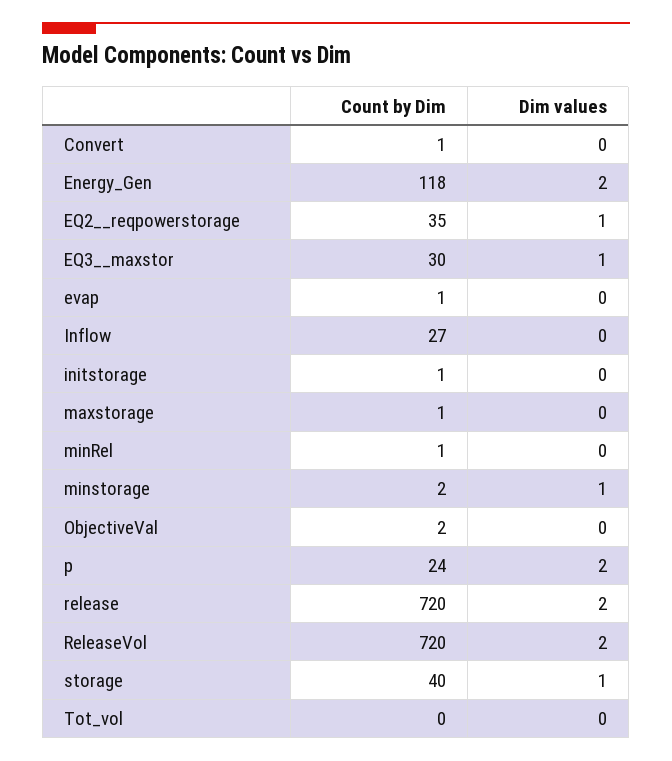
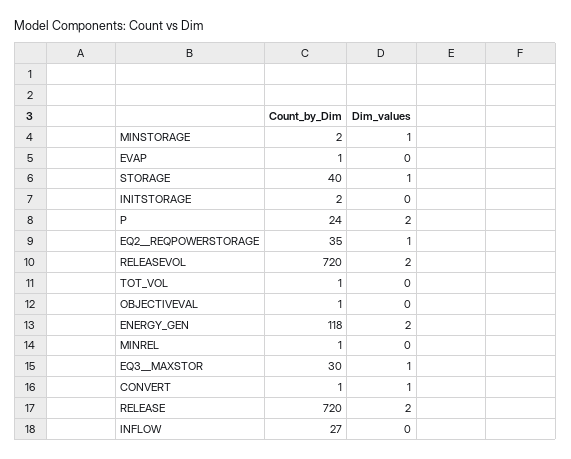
Dim values, Convert: 0 -> 1
Count by Dim, initstorage: 1 -> 2
Count by Dim, maxstorage: 1 -> none
Dim values, maxstorage: 0 -> none
Count by Dim, ObjectiveVal: 2 -> 1
Count by Dim, Tot_vol: 0 -> 1

